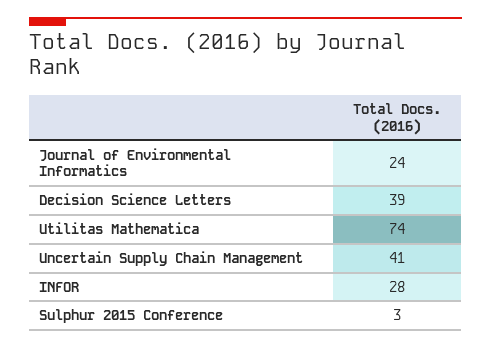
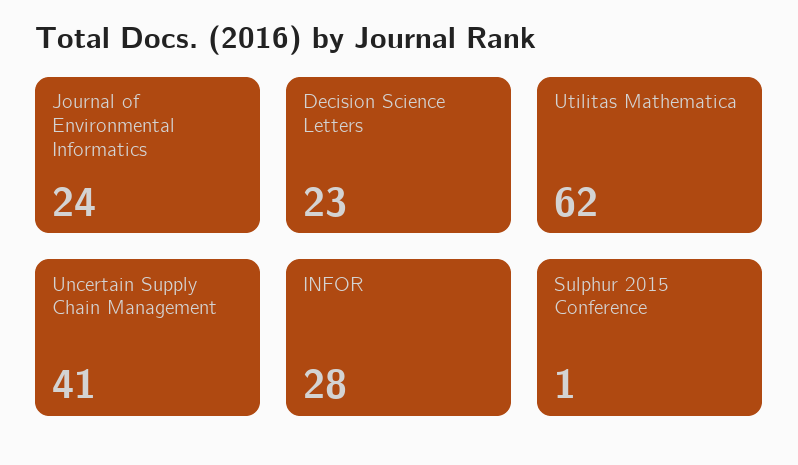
Decision Science Letters: 39 -> 23
Utilitas Mathematica: 74 -> 62
Sulphur 2015 Conference: 3 -> 1

